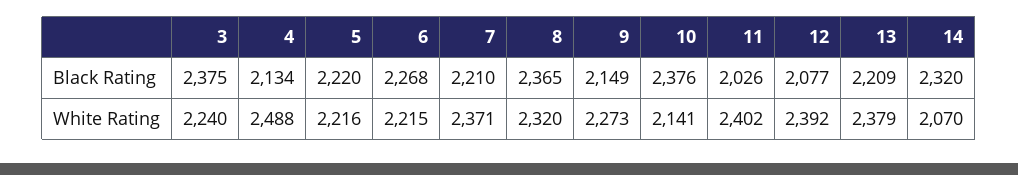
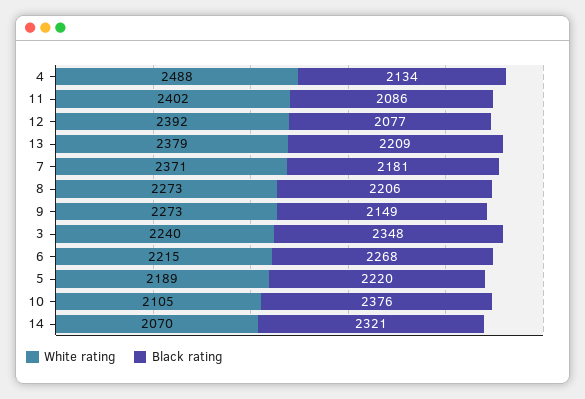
Black Rating, 3: 2375 -> 2348
Black Rating, 7: 2210 -> 2181
Black Rating, 8: 2365 -> 2206
Black Rating, 11: 2026 -> 2086
Black Rating, 14: 2320 -> 2321
White Rating, 5: 2216 -> 2189
White Rating, 8: 2320 -> 2273
White Rating, 10: 2141 -> 2105

